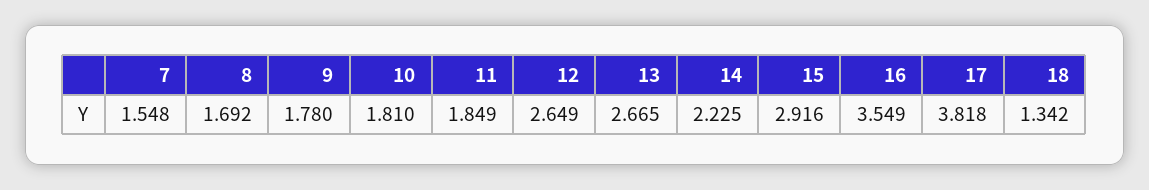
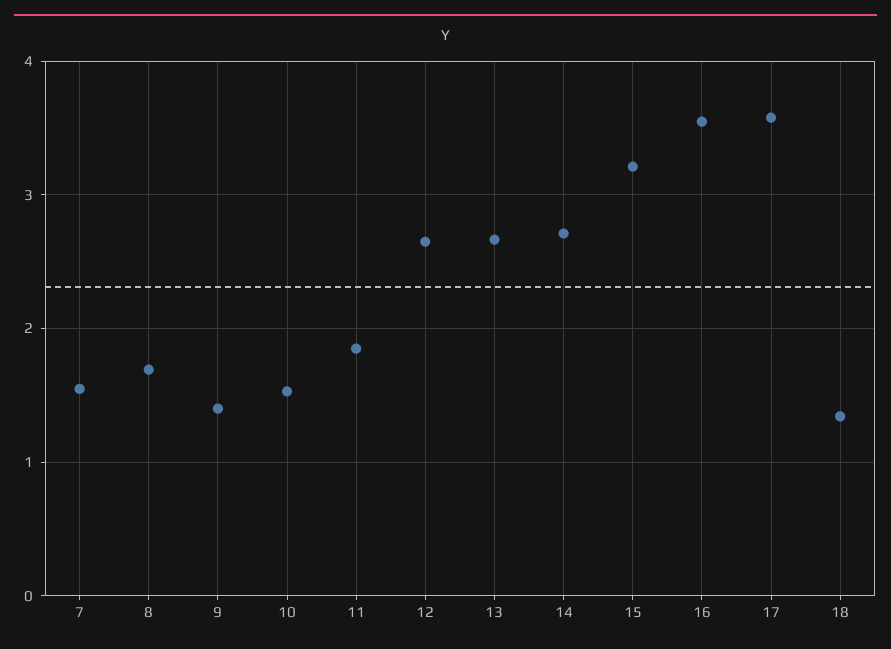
9: 1.78 -> 1.4
10: 1.81 -> 1.5
14: 2.225 -> 2.7
15: 2.916 -> 3.2
17: 3.818 -> 3.6

